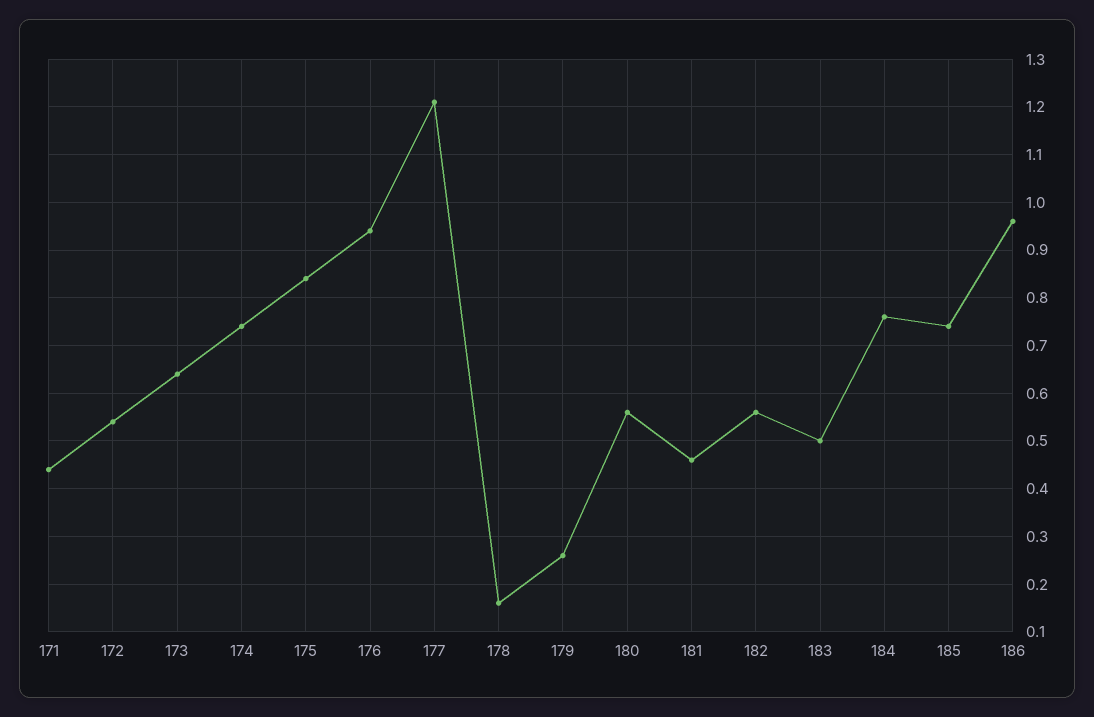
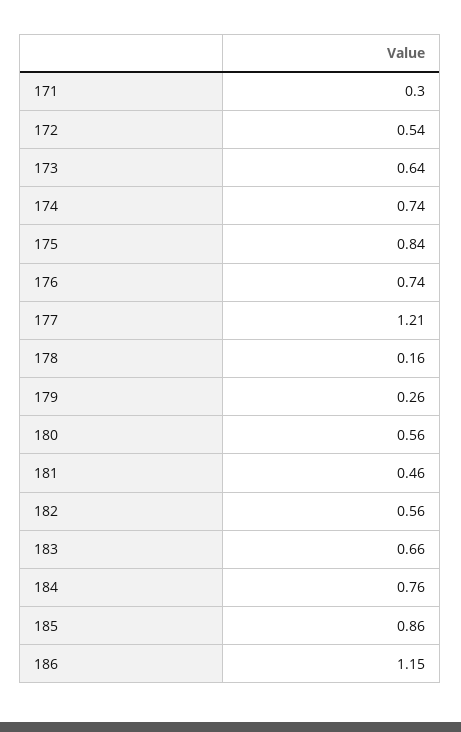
171: 0.45 -> 0.3
176: 0.95 -> 0.74
183: 0.5 -> 0.66
185: 0.75 -> 0.86
186: 0.95 -> 1.15

